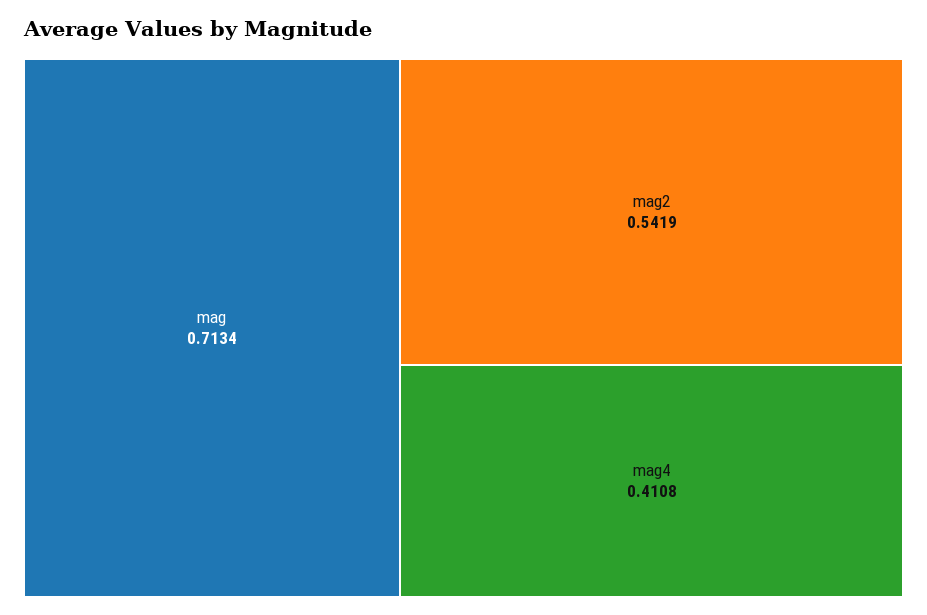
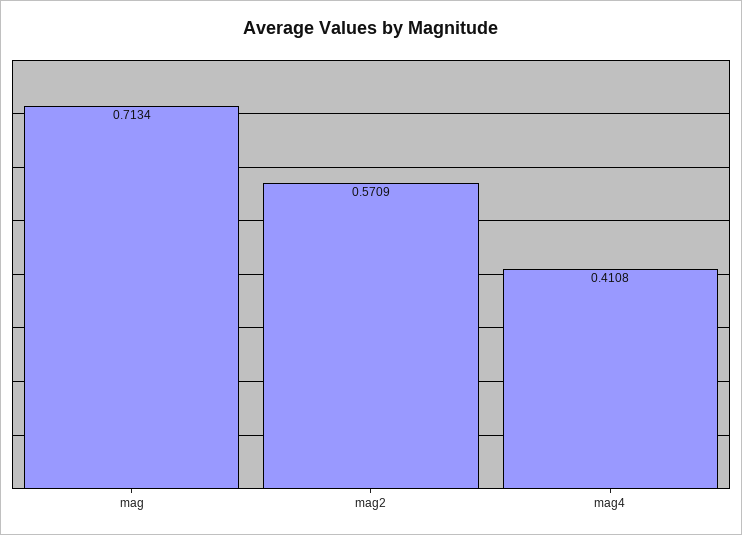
mag2: 0.5419 -> 0.5709

